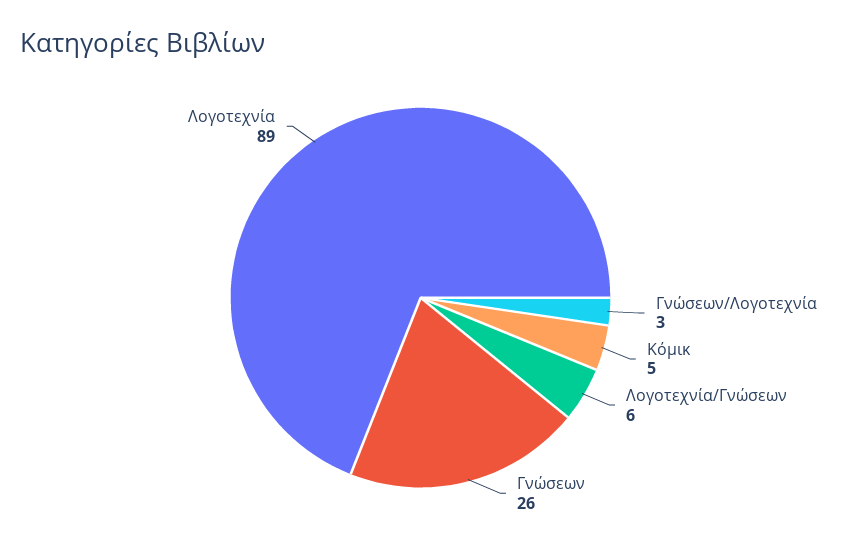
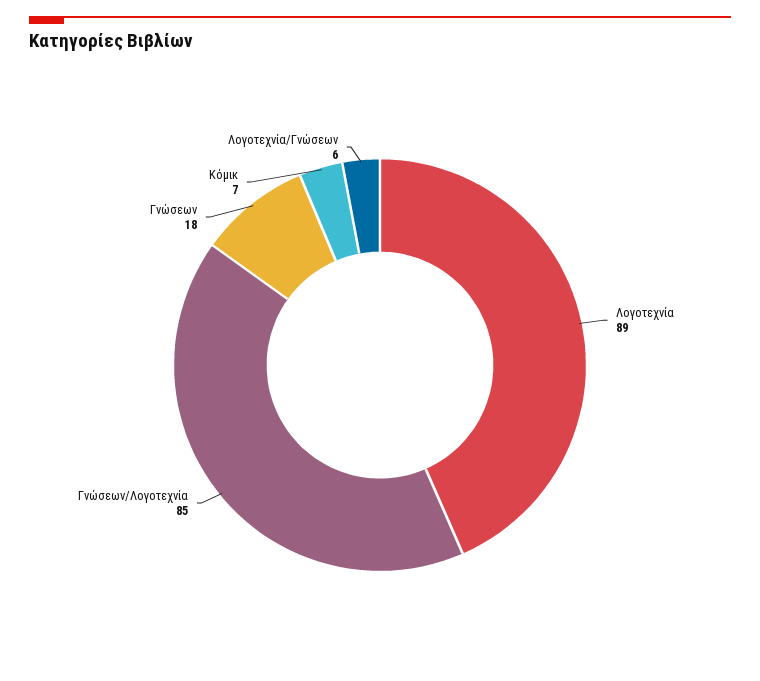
Γνώσεων/Λογοτεχνία: 3 -> 85
Κόμικ: 5 -> 7
Γνώσεων: 26 -> 18

